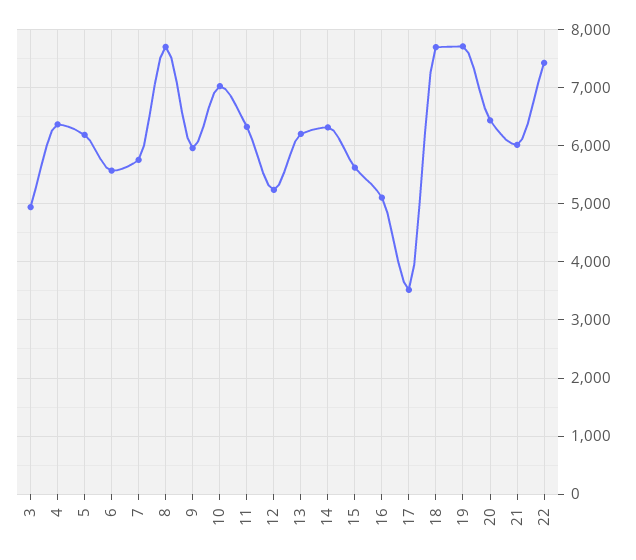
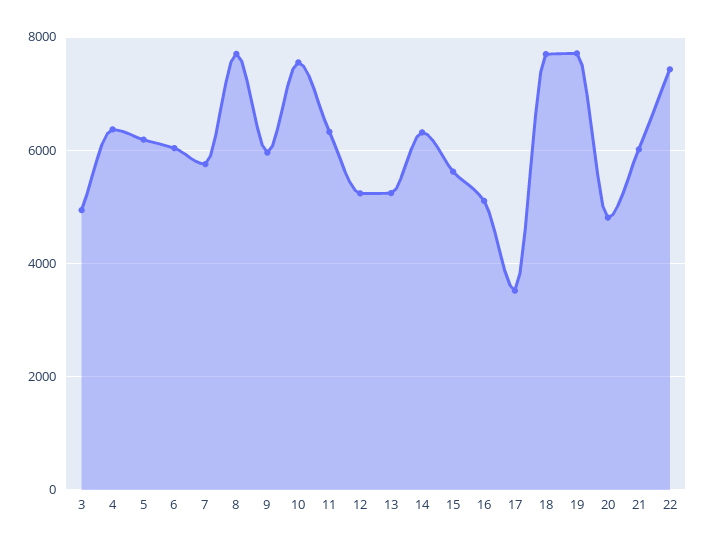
6: 5600 -> 6000
10: 7000 -> 7600
13: 6200 -> 5200
20: 6400 -> 4800

